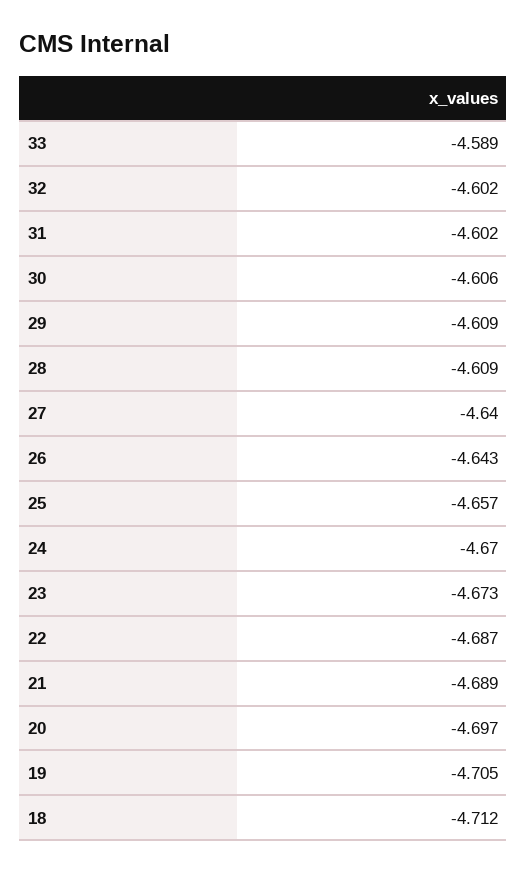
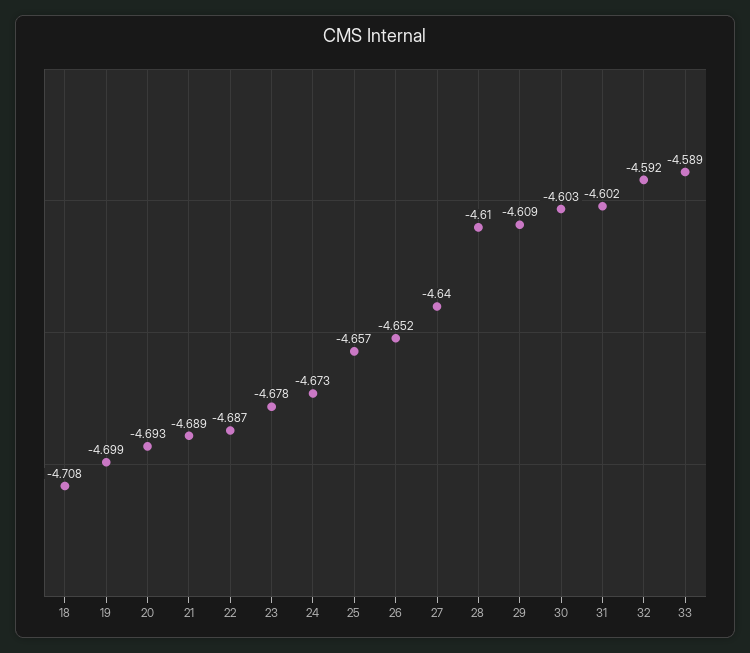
32: -4.602 -> -4.592
30: -4.606 -> -4.603
28: -4.609 -> -4.61
26: -4.643 -> -4.652
24: -4.67 -> -4.673
23: -4.673 -> -4.678
20: -4.697 -> -4.693
19: -4.705 -> -4.699
18: -4.712 -> -4.708

